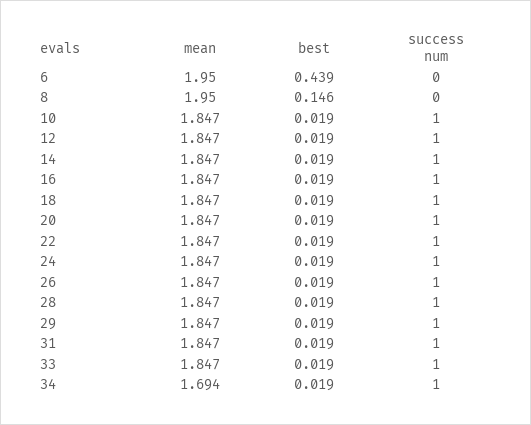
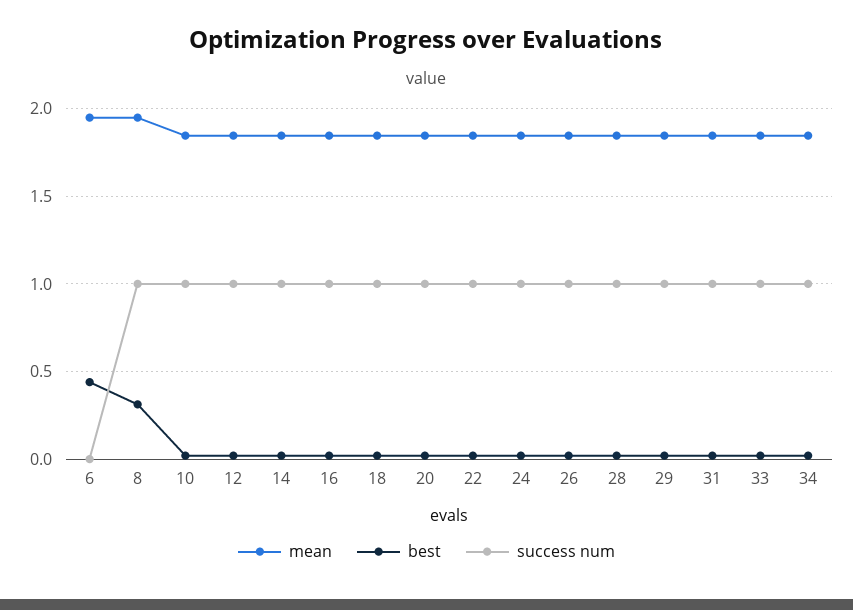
best, 8: 0.146 -> 0.3
success num, 8: 0 -> 1
mean, 34: 1.694 -> 1.85

